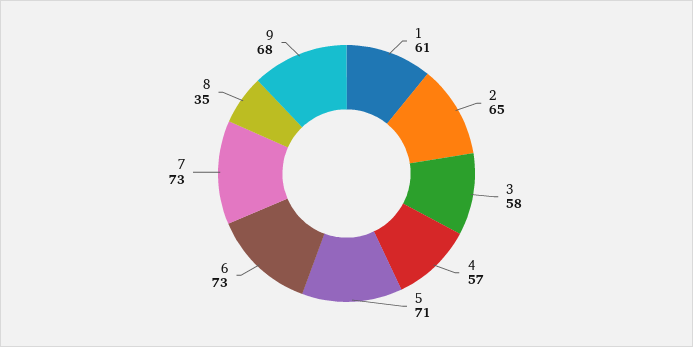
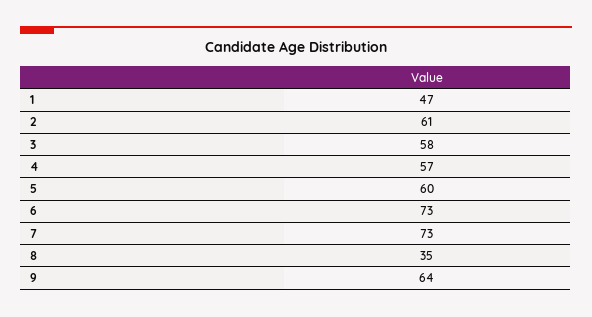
1: 61 -> 47
2: 65 -> 61
5: 71 -> 60
9: 68 -> 64

